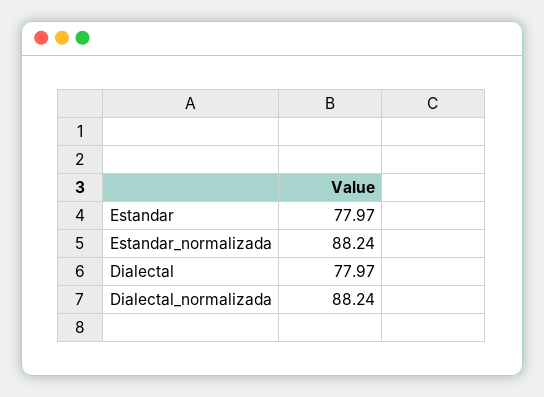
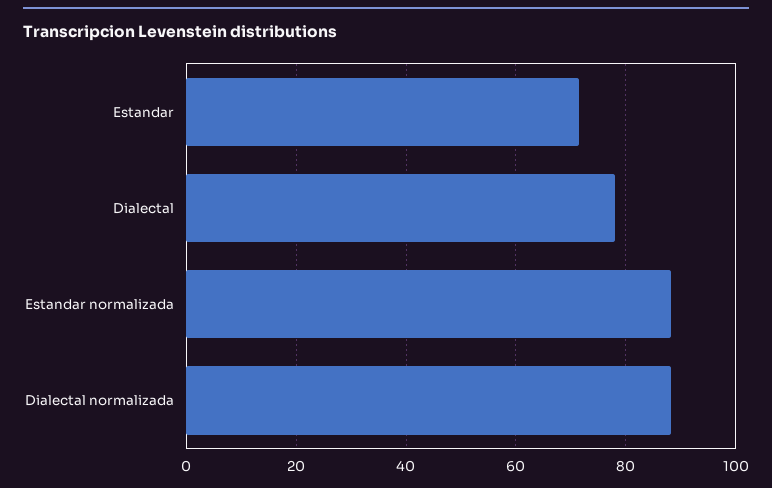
Estandar: 77.97 -> 72

